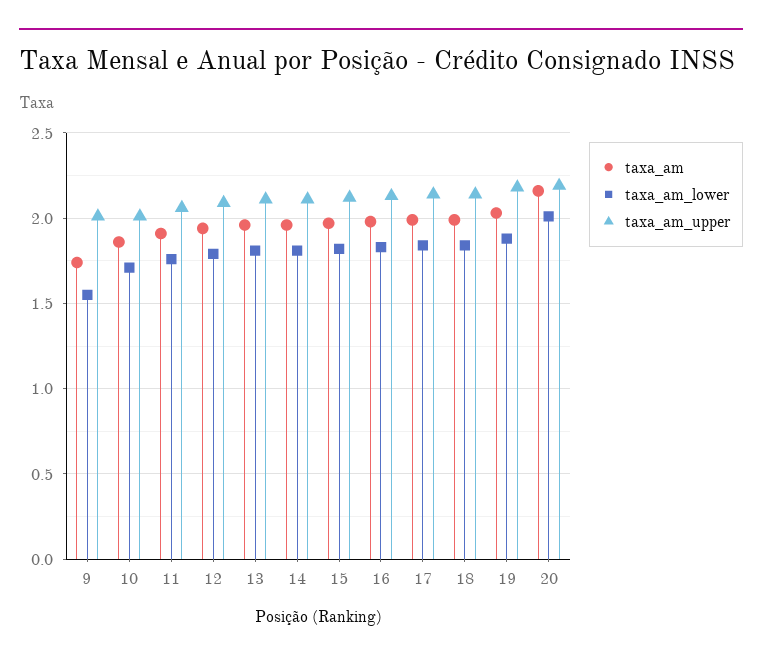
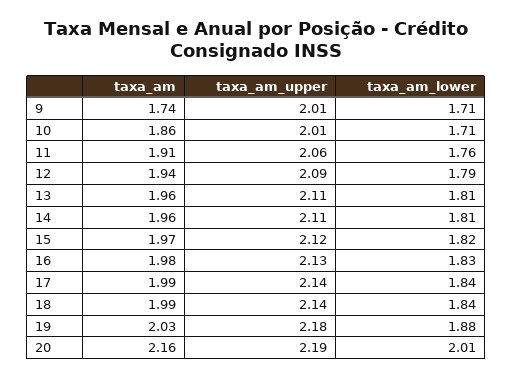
taxa_am_lower, 9: 1.55 -> 1.71

